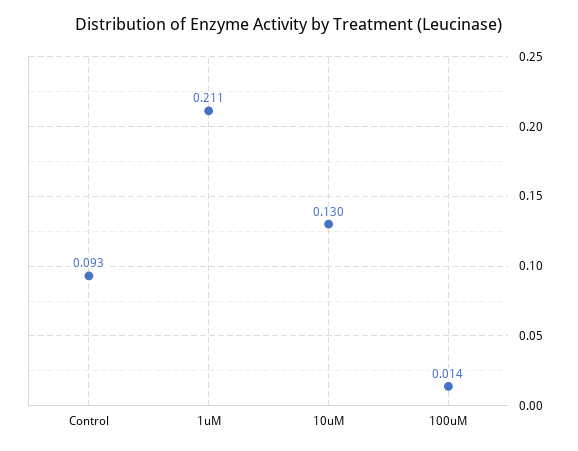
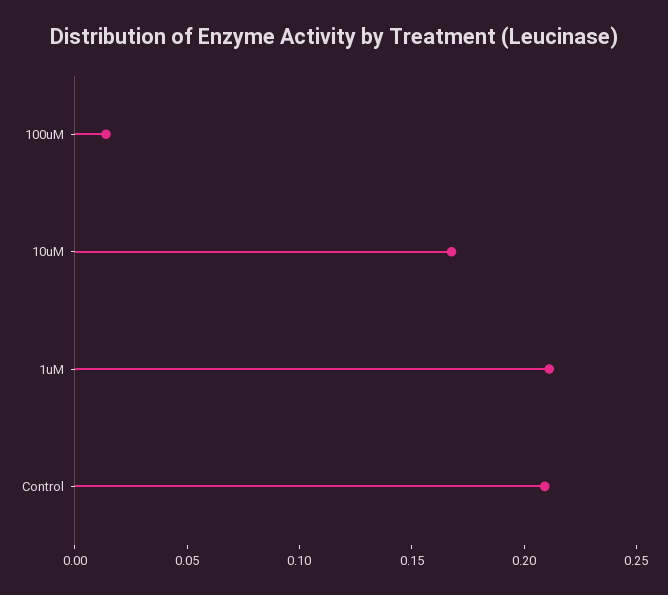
Control: 0.093 -> 0.21
10uM: 0.13 -> 0.17

